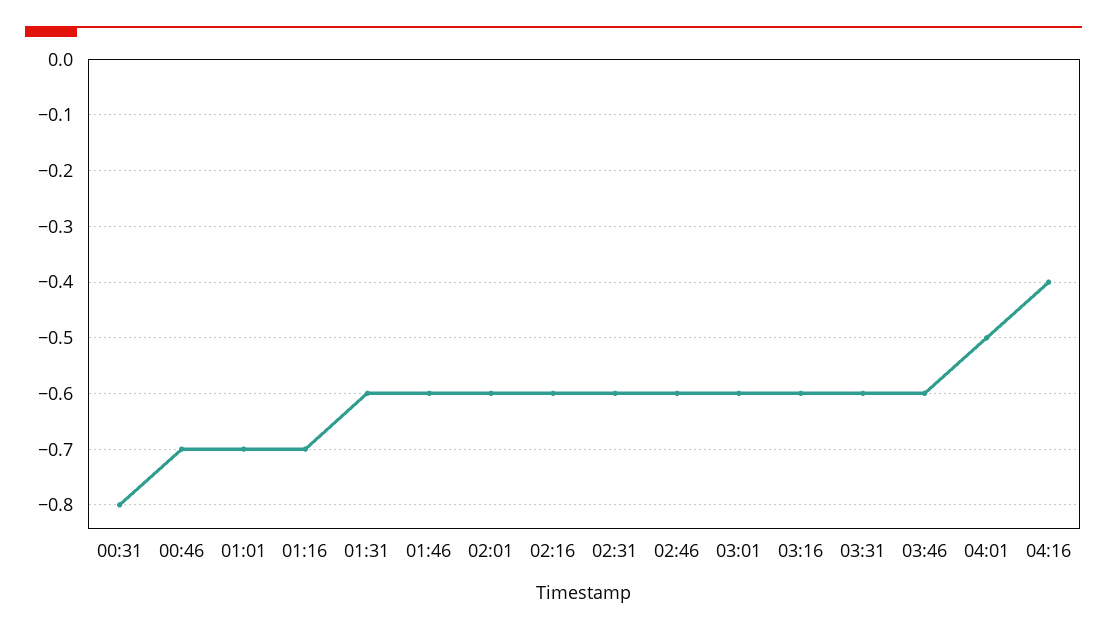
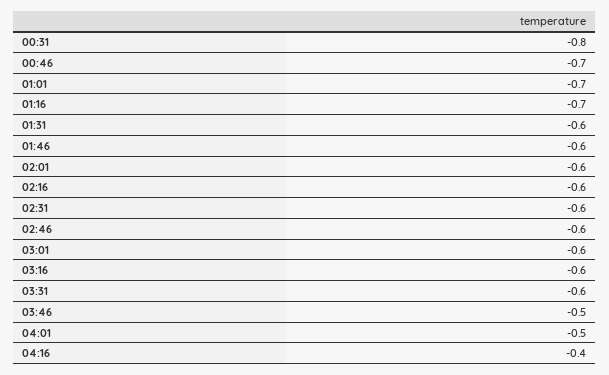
03:46: -0.6 -> -0.5

